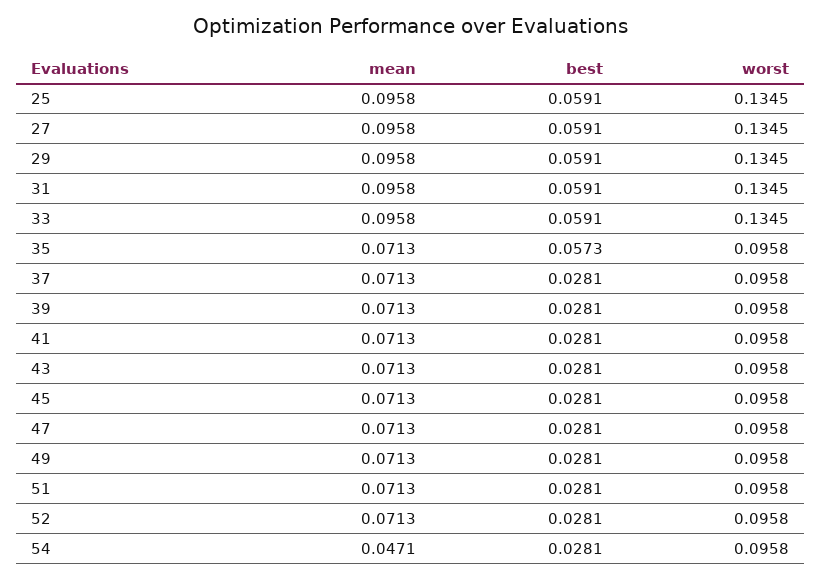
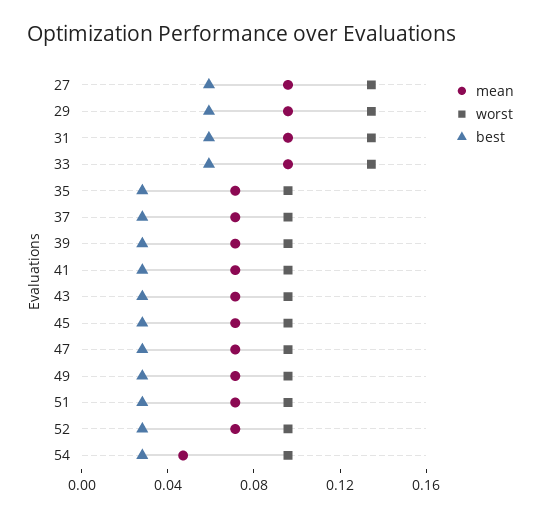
mean, 25: 0.0958 -> none
best, 25: 0.0591 -> none
worst, 25: 0.1345 -> none
best, 35: 0.0573 -> 0.03

